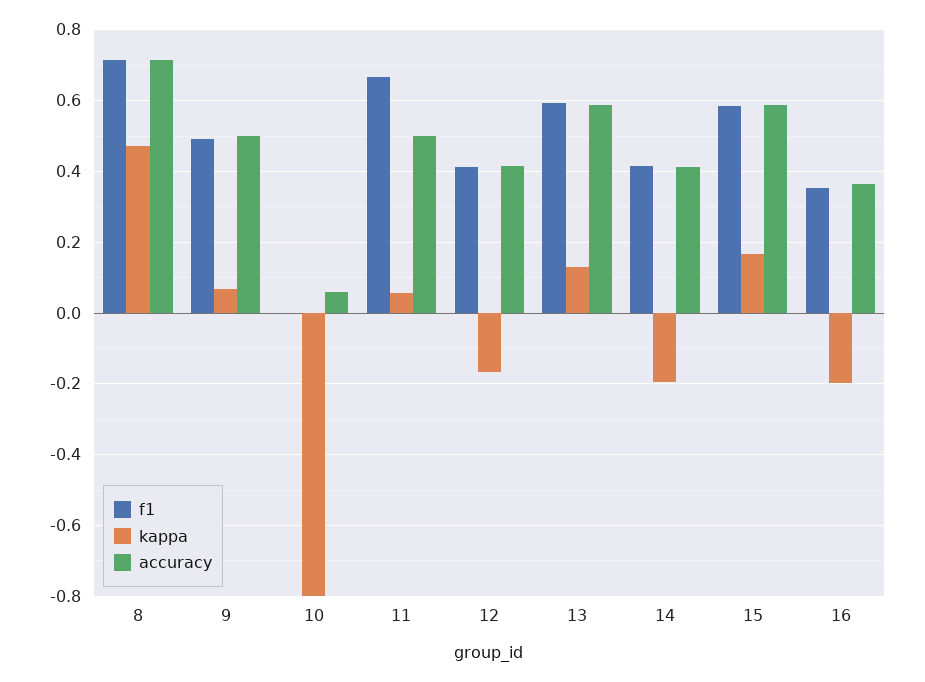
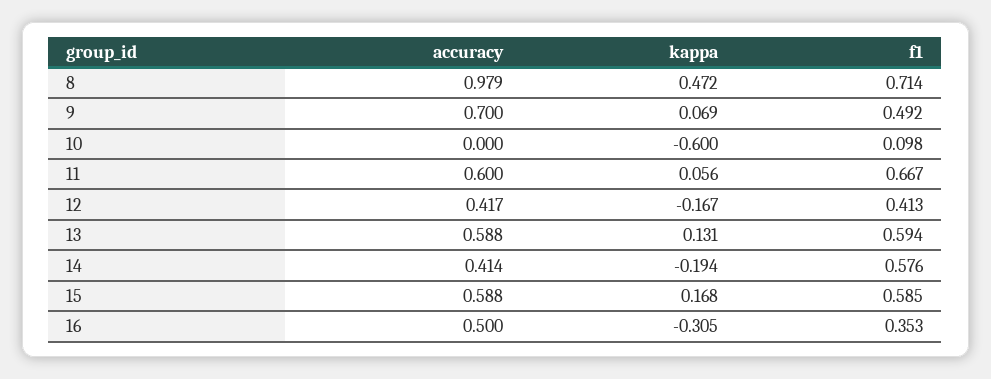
accuracy, 8: 0.72 -> 0.979
accuracy, 9: 0.5 -> 0.7
f1, 10: 0 -> 0.098
kappa, 10: -0.8 -> -0.6
accuracy, 10: 0.06 -> 0
accuracy, 11: 0.5 -> 0.6
f1, 14: 0.42 -> 0.576
kappa, 16: -0.2 -> -0.305
accuracy, 16: 0.36 -> 0.5

